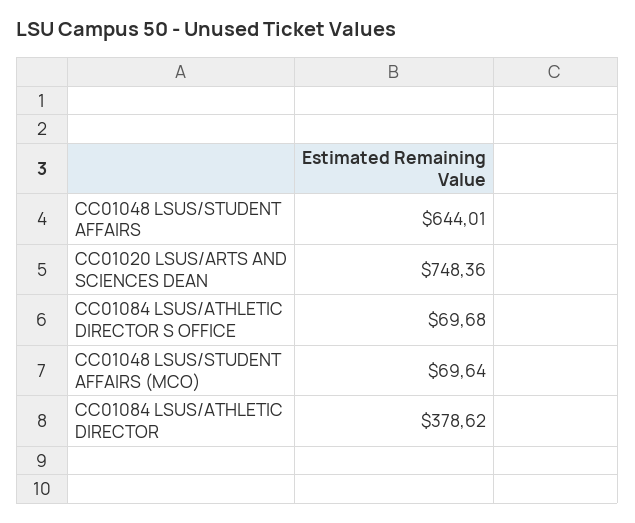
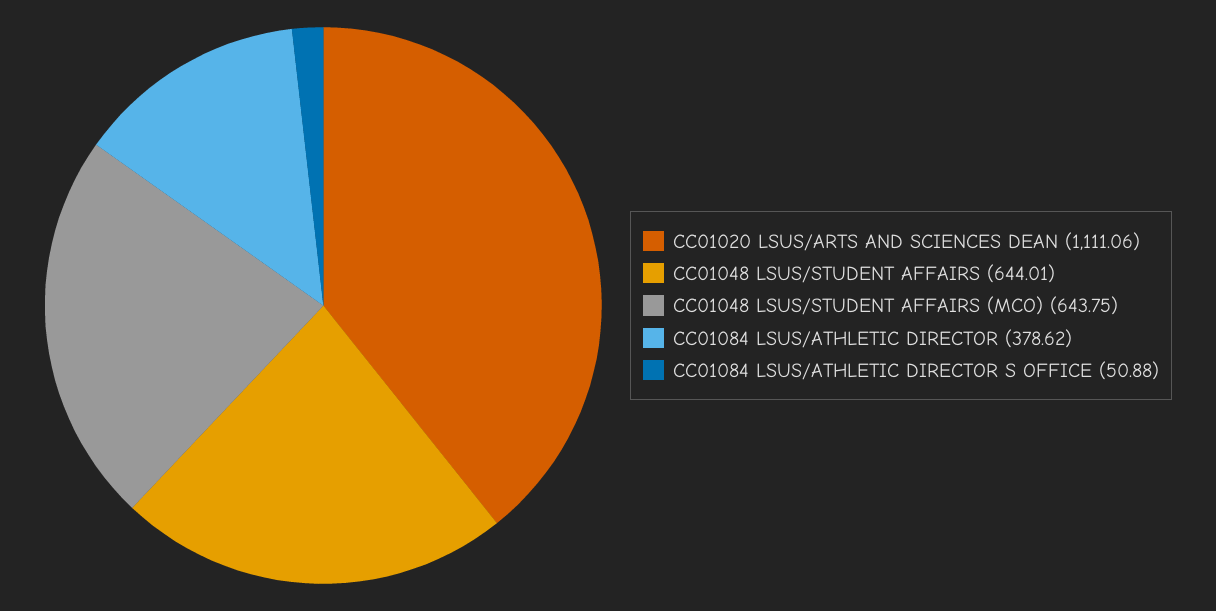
CC01020 LSUS/ARTS AND SCIENCES DEAN: 748.36 -> 1111.06
CC01084 LSUS/ATHLETIC DIRECTOR S OFFICE: 69.68 -> 50.88
CC01048 LSUS/STUDENT AFFAIRS (MCO): 69.64 -> 643.75

